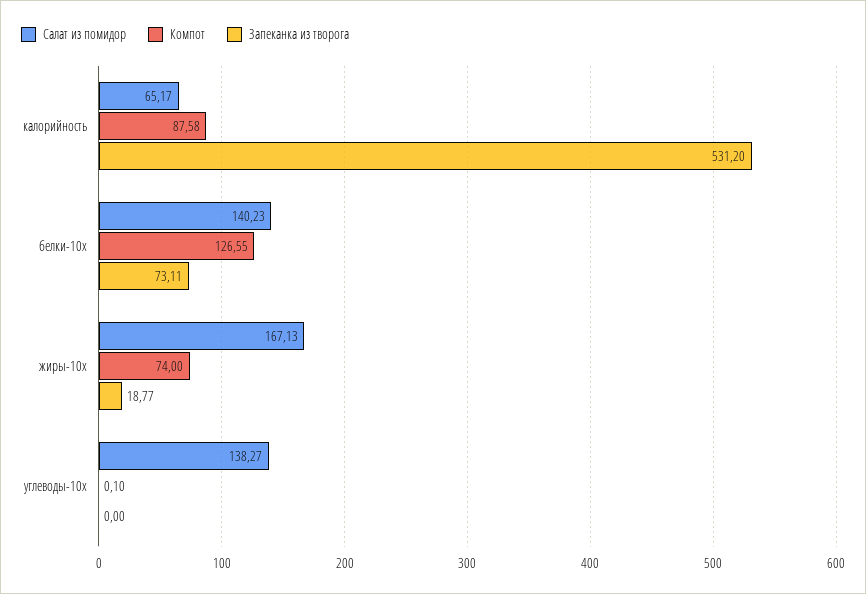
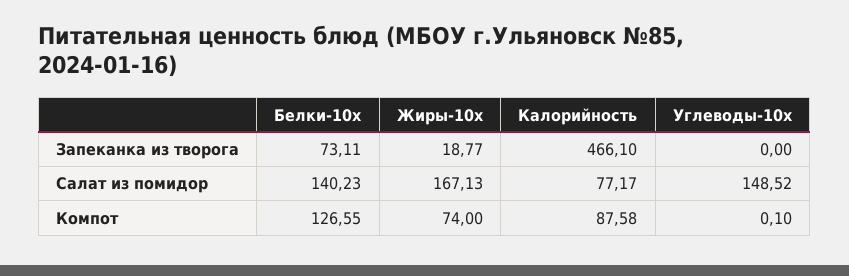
Салат из помидор, калорийность: 65.17 -> 77.17
Запеканка из творога, калорийность: 531.2 -> 466.1
Салат из помидор, углеводы-10x: 138.27 -> 148.52

